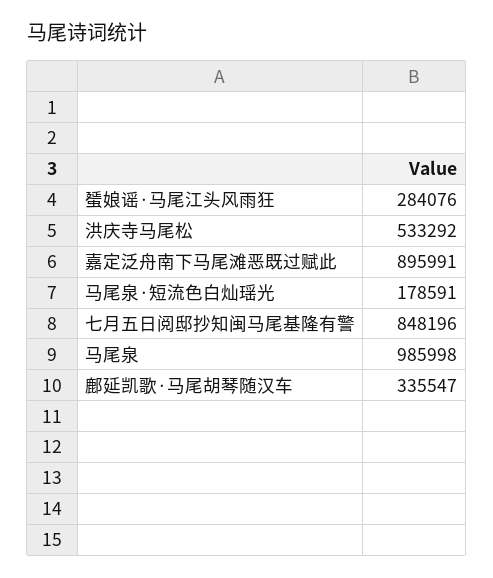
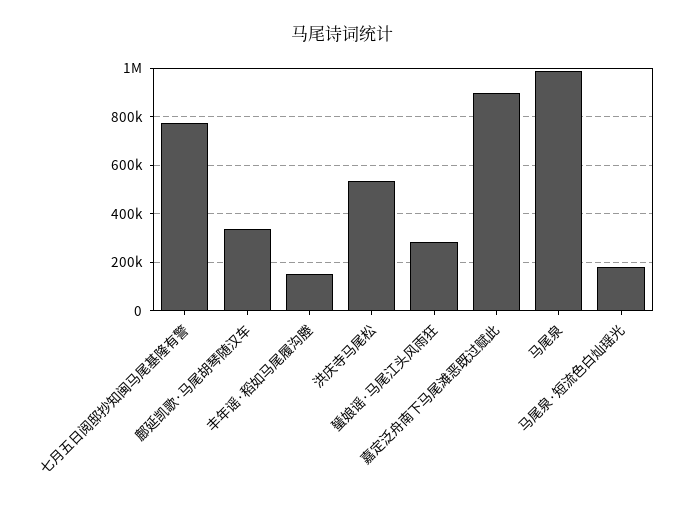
七月五日阅邸抄知闽马尾基隆有警: 848196 -> 775000
丰年谣·稻如马尾履沟塍: none -> 150000

